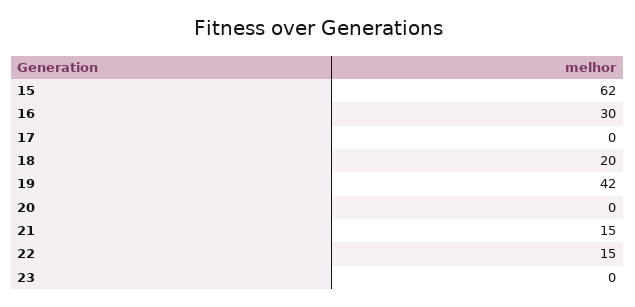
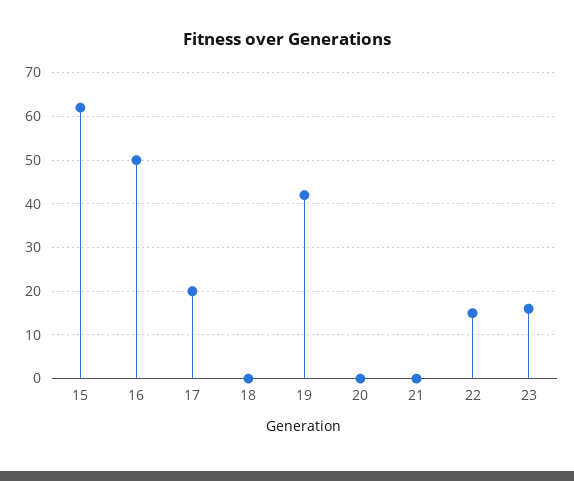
16: 30 -> 50
17: 0 -> 20
18: 20 -> 0
21: 15 -> 0
23: 0 -> 15

